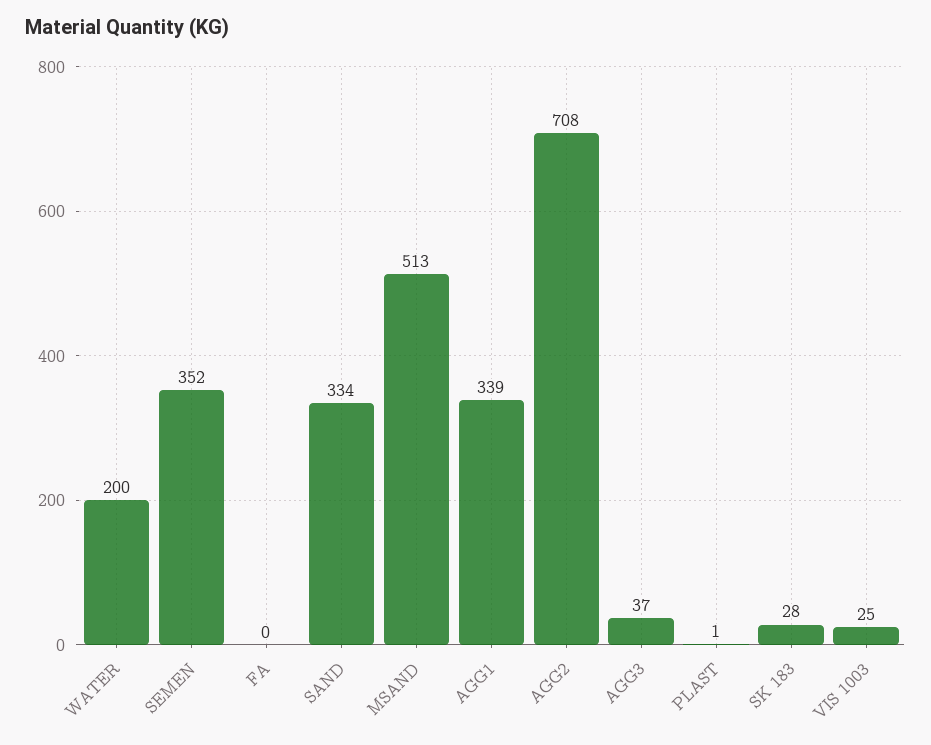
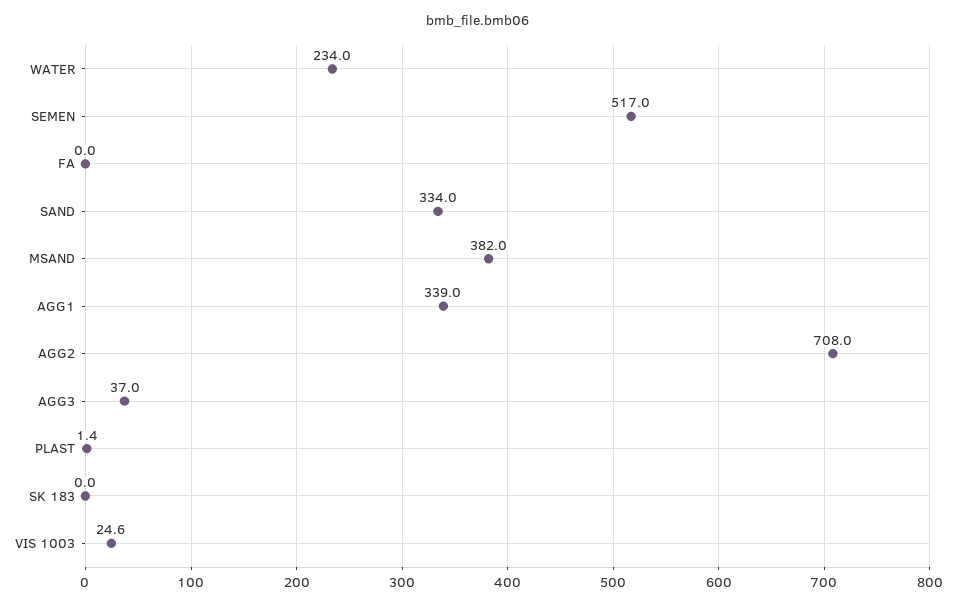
WATER: 200 -> 234
SEMEN: 352 -> 517
MSAND: 513 -> 382
SK 183: 28 -> 0

